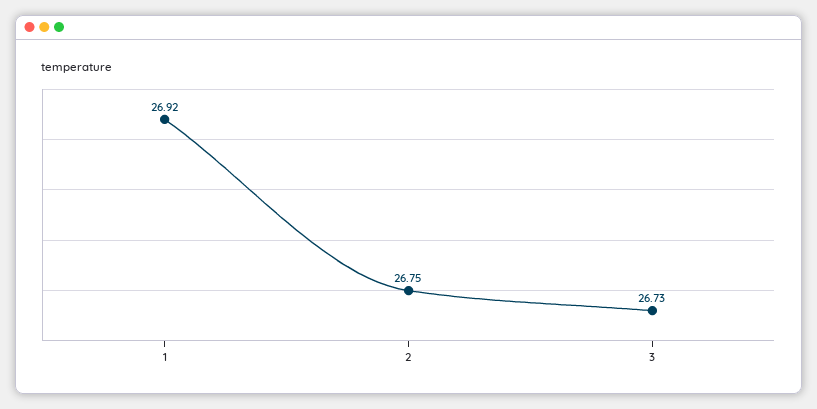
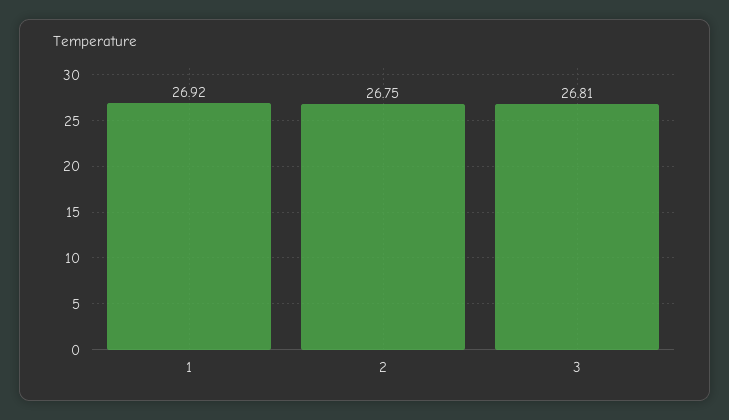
3: 26.73 -> 26.81

